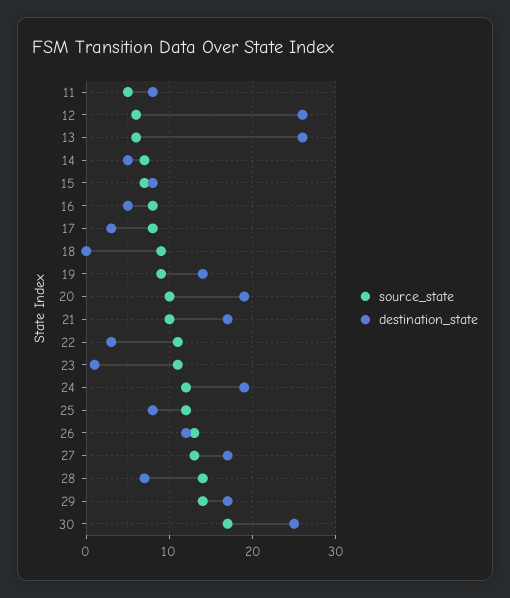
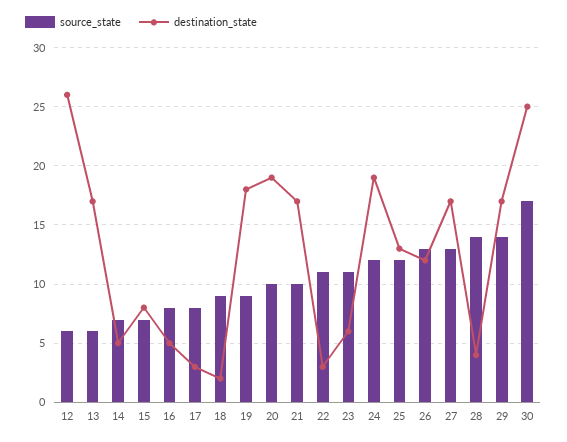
source_state, 11: 5 -> none
destination_state, 11: 8 -> none
destination_state, 13: 26 -> 17
destination_state, 18: 0 -> 2
destination_state, 19: 14 -> 18
destination_state, 23: 1 -> 6
destination_state, 25: 8 -> 13
destination_state, 28: 7 -> 4

